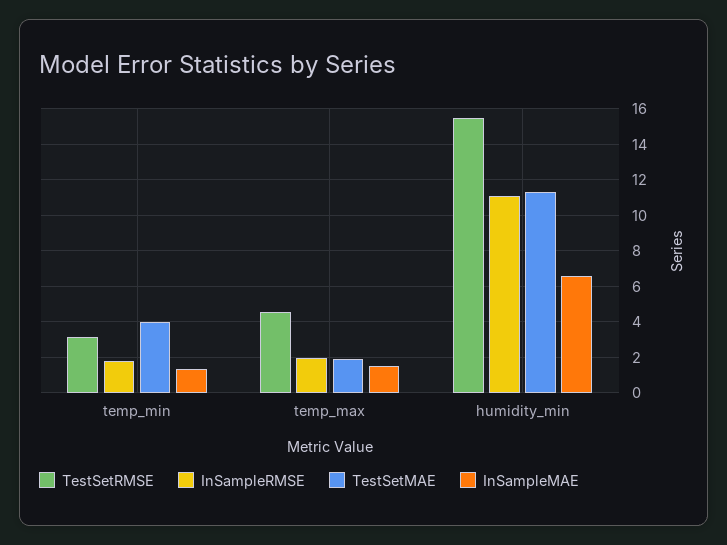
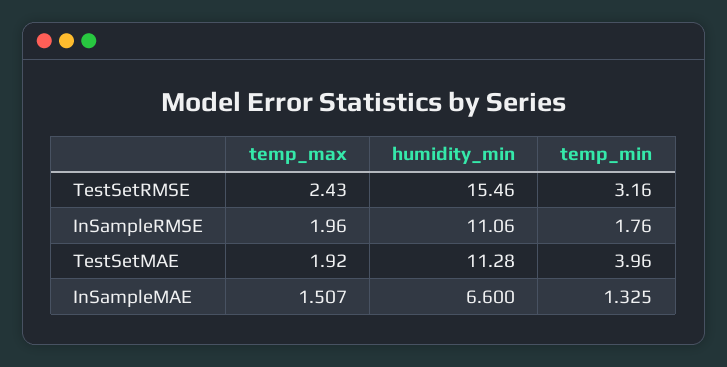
TestSetRMSE, temp_max: 4.5 -> 2.43

